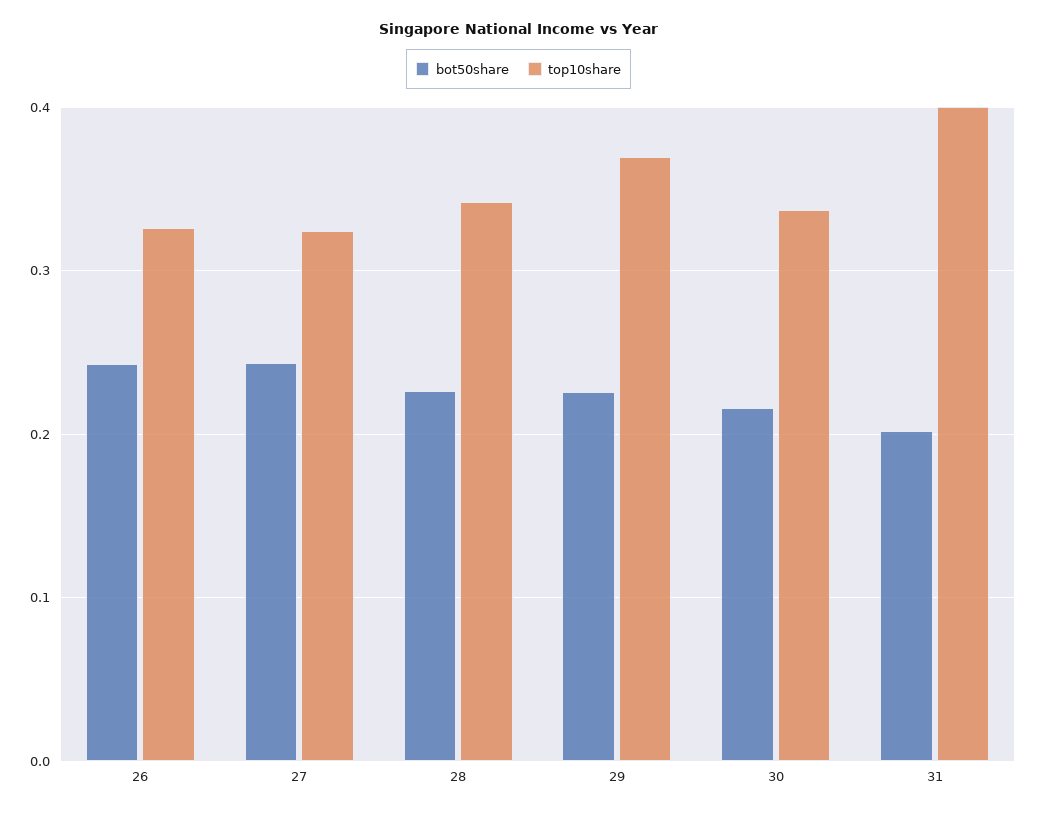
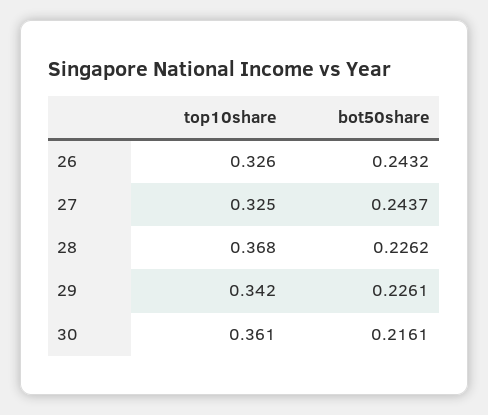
top10share, 28: 0.34 -> 0.368
top10share, 29: 0.37 -> 0.342
top10share, 30: 0.34 -> 0.361
bot50share, 31: 0.2 -> none
top10share, 31: 0.4 -> none

